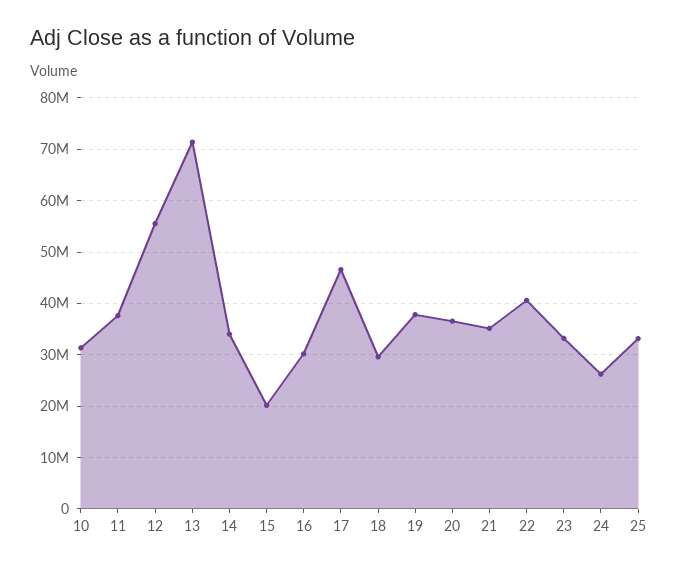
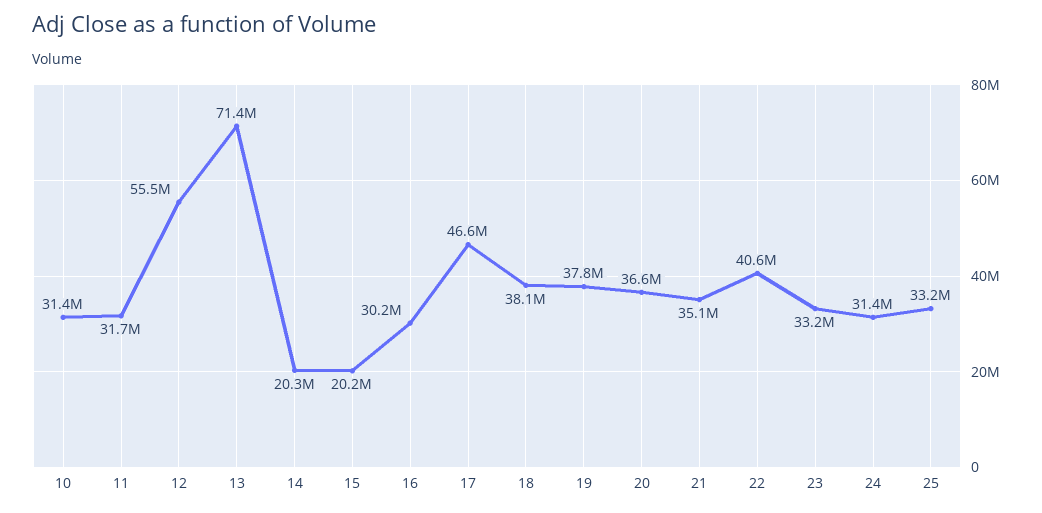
11: 38000000 -> 31700000
14: 34000000 -> 20300000
18: 30000000 -> 38100000
24: 26000000 -> 31400000

